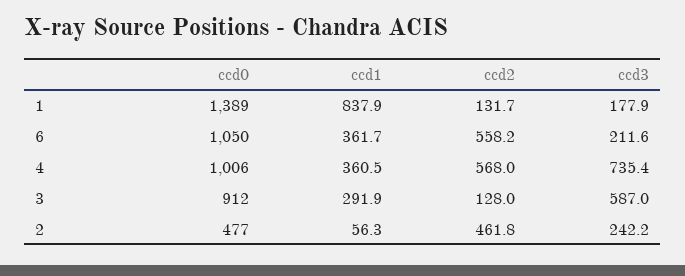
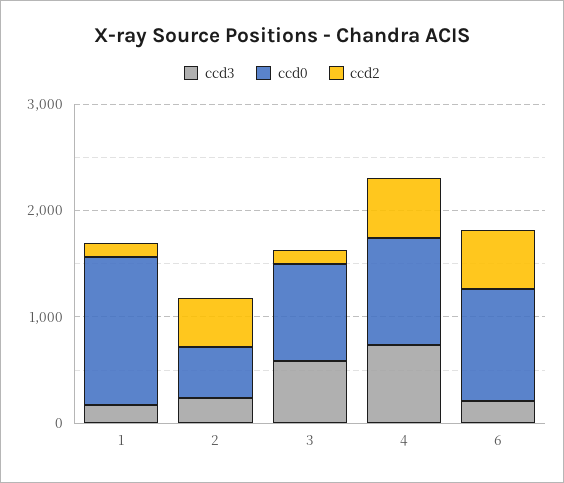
ccd1, 1: 837.9 -> none
ccd1, 6: 361.7 -> none
ccd1, 4: 360.5 -> none
ccd1, 3: 291.9 -> none
ccd1, 2: 56.3 -> none

